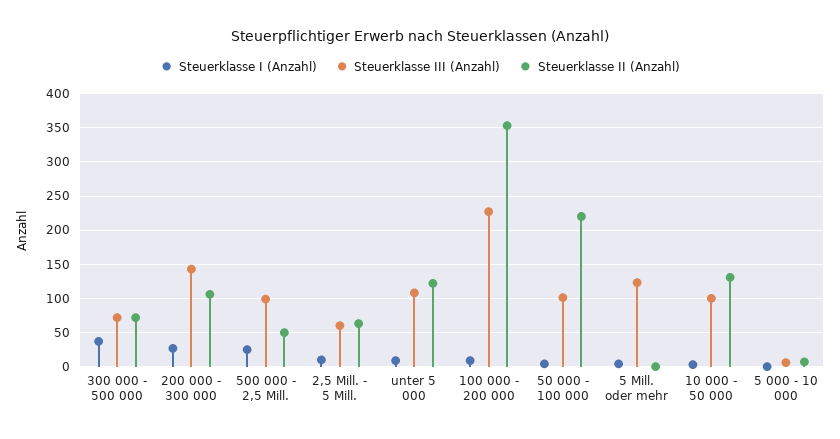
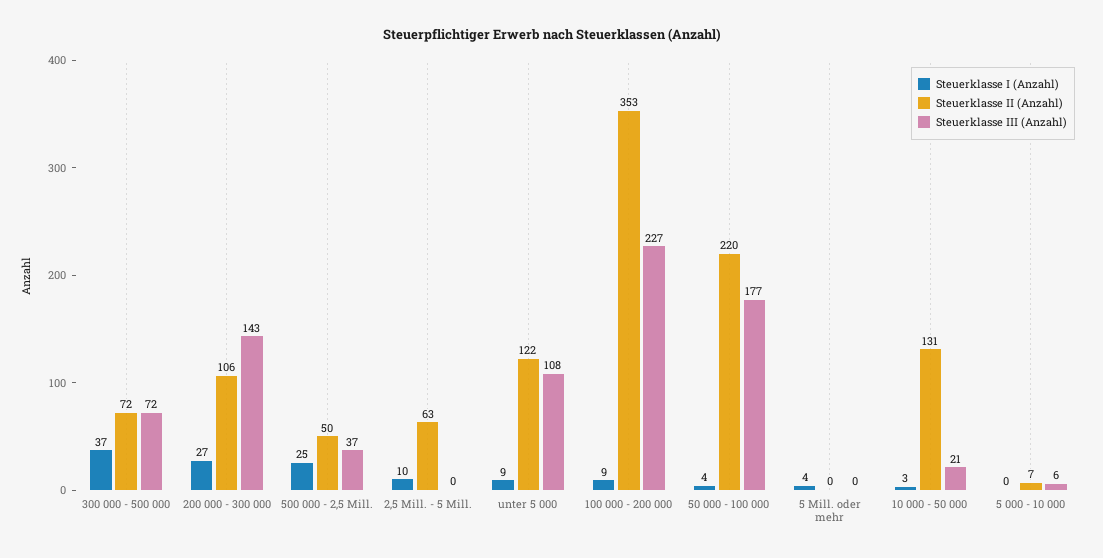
Steuerklasse III (Anzahl), 500 000 - 2,5 Mill.: 100 -> 37
Steuerklasse III (Anzahl), 2,5 Mill. - 5 Mill.: 60 -> 0
Steuerklasse III (Anzahl), 50 000 - 100 000: 100 -> 177
Steuerklasse III (Anzahl), 5 Mill. oder mehr: 120 -> 0
Steuerklasse III (Anzahl), 10 000 - 50 000: 100 -> 21

